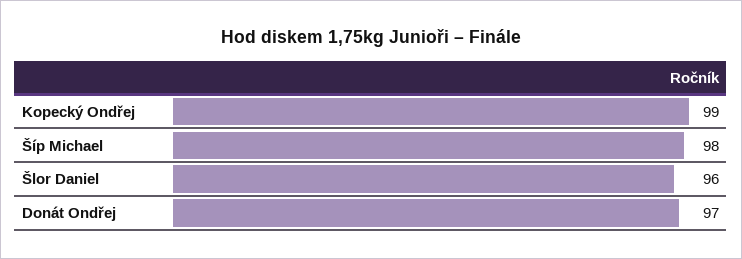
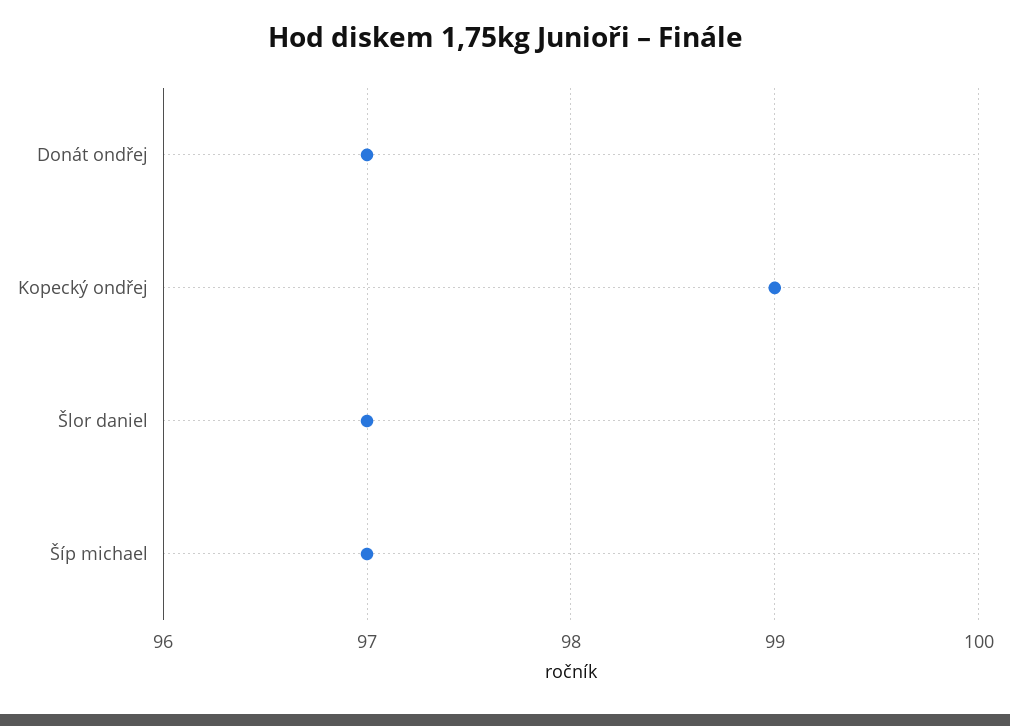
Šíp Michael: 98 -> 97
Šlor Daniel: 96 -> 97

